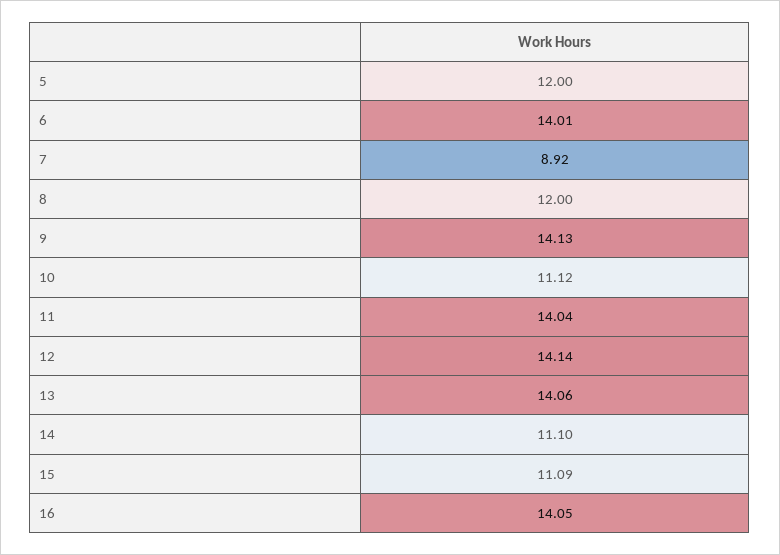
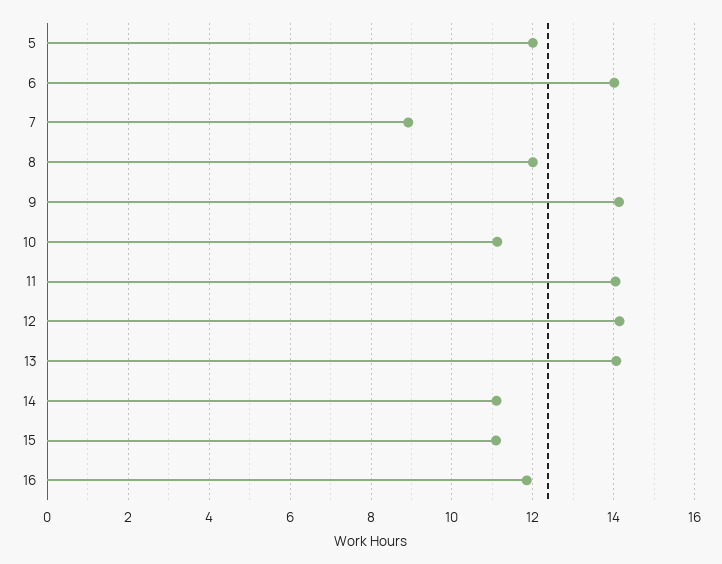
16: 14.05 -> 11.8

